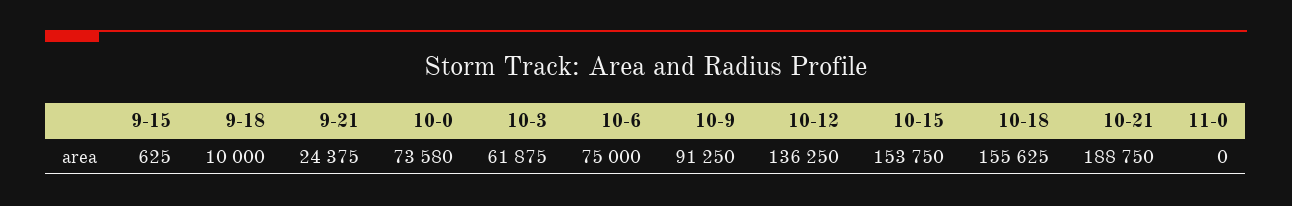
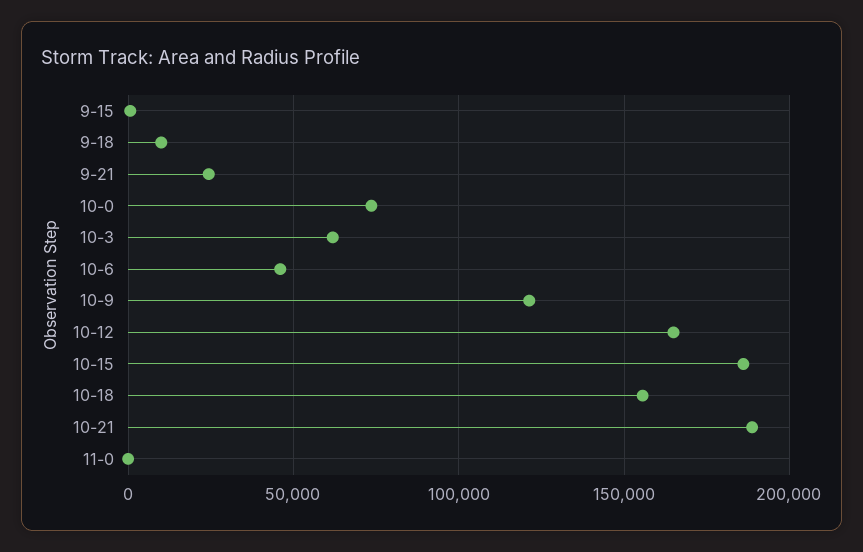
10-6: 75000 -> 45000
10-9: 91250 -> 120000
10-12: 136250 -> 165000
10-15: 153750 -> 185000

